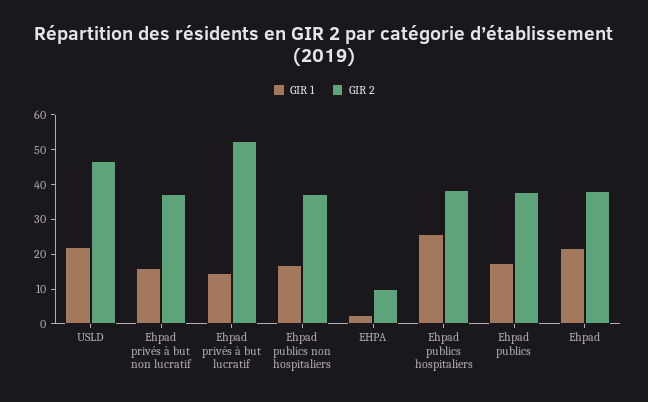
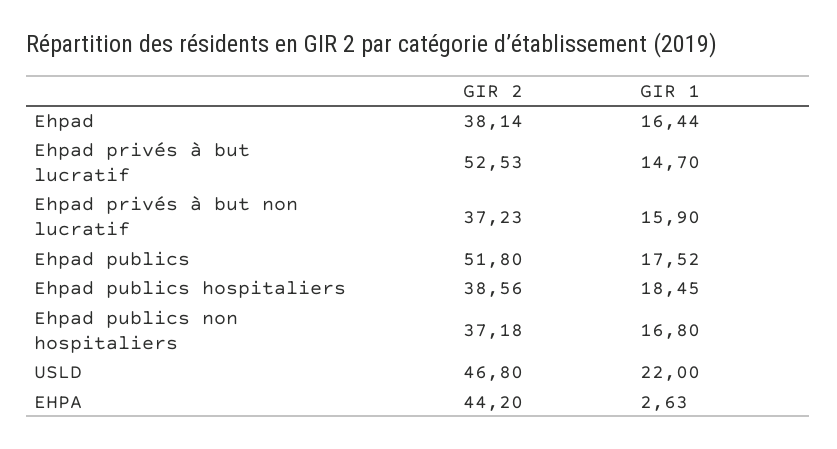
GIR 2, EHPA: 10 -> 44.2
GIR 1, Ehpad publics hospitaliers: 25 -> 18.45
GIR 2, Ehpad publics: 37.5 -> 51.8
GIR 1, Ehpad: 22.5 -> 16.44

